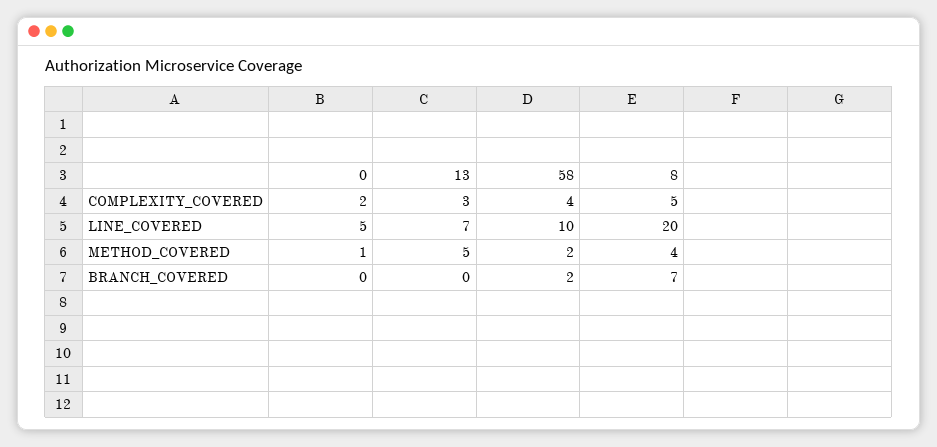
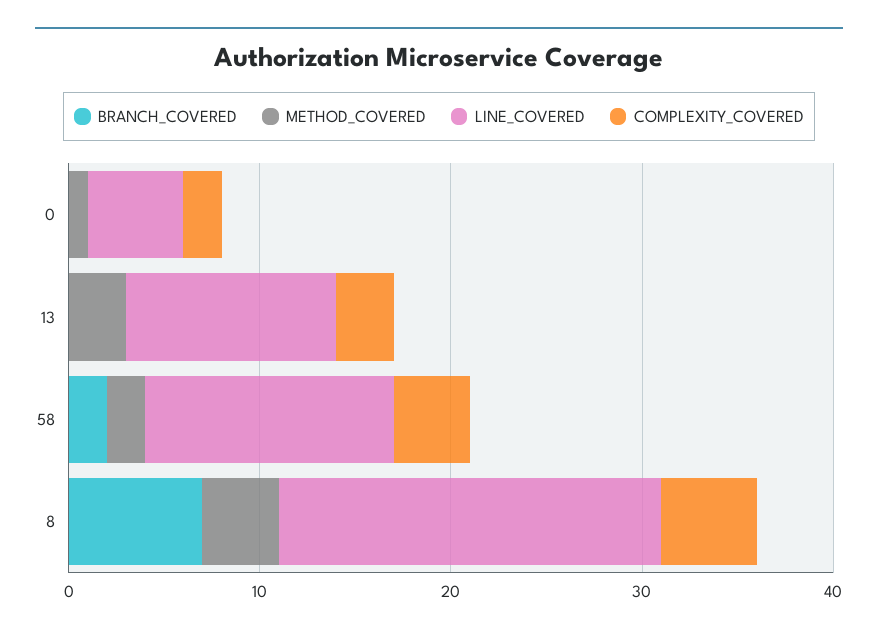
LINE_COVERED, 13: 7 -> 11
LINE_COVERED, 58: 10 -> 13
METHOD_COVERED, 13: 5 -> 3

